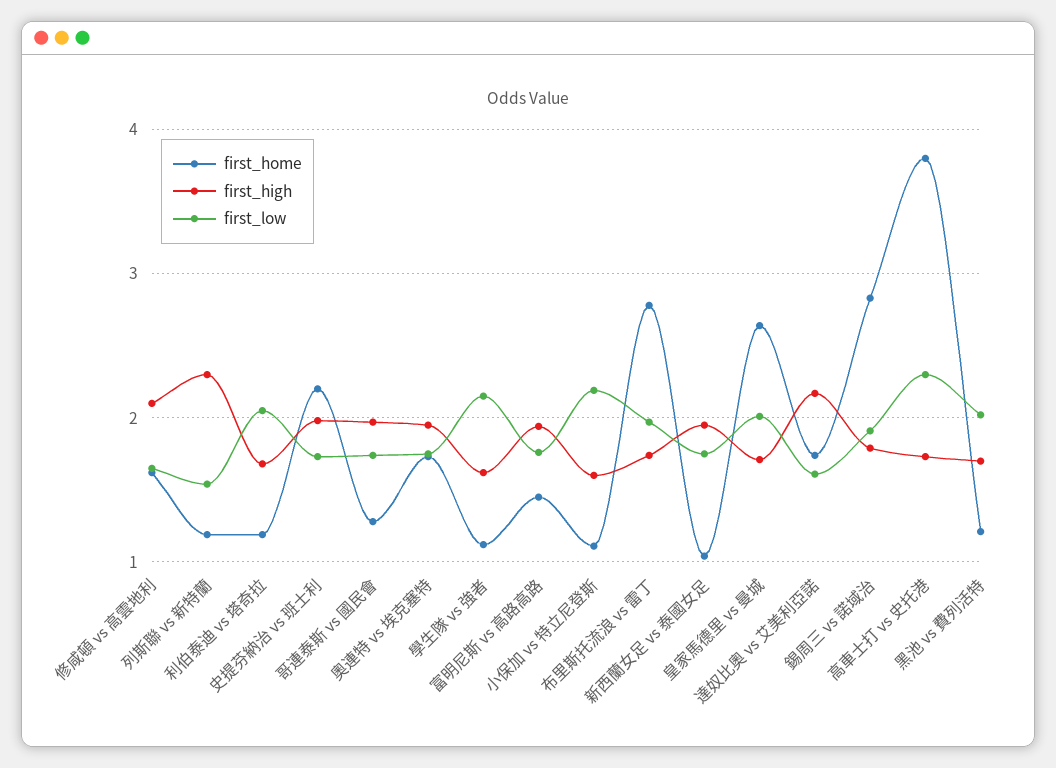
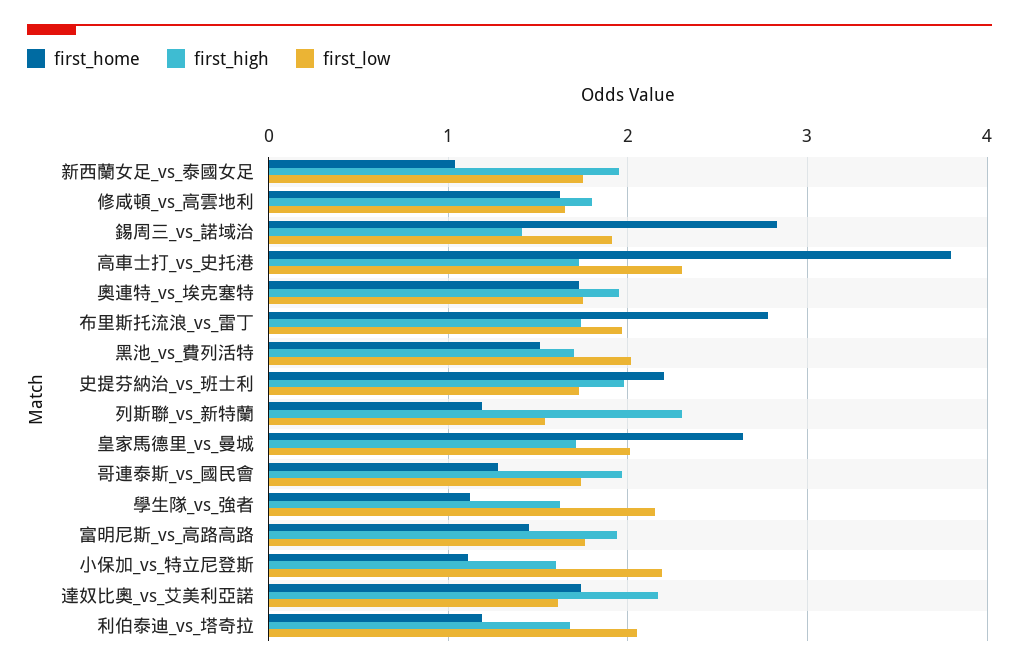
first_high, 修咸頓 vs 高雲地利: 2.1 -> 1.8
first_high, 錫周三 vs 諾域治: 1.8 -> 1.4
first_home, 黑池 vs 費列活特: 1.2 -> 1.5

